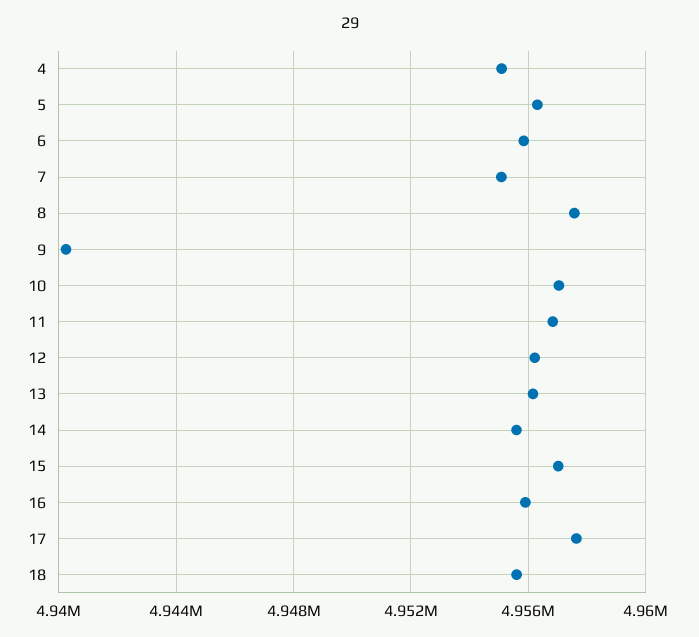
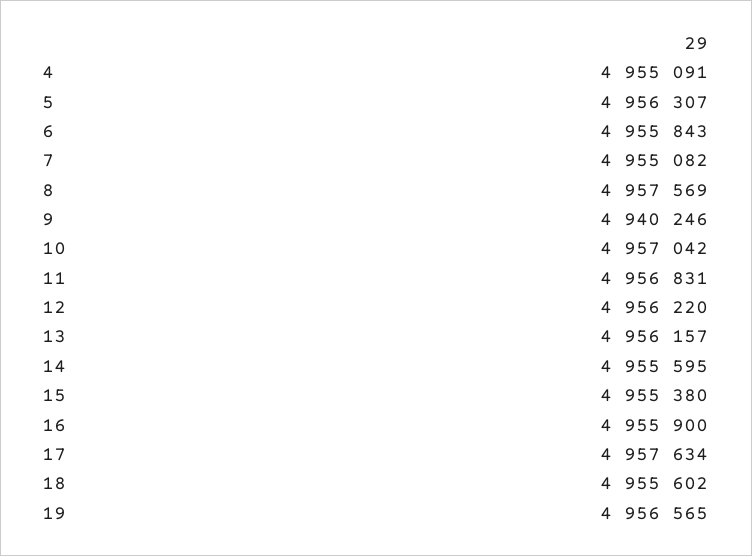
15: 4957000 -> 4955380
19: none -> 4956565

